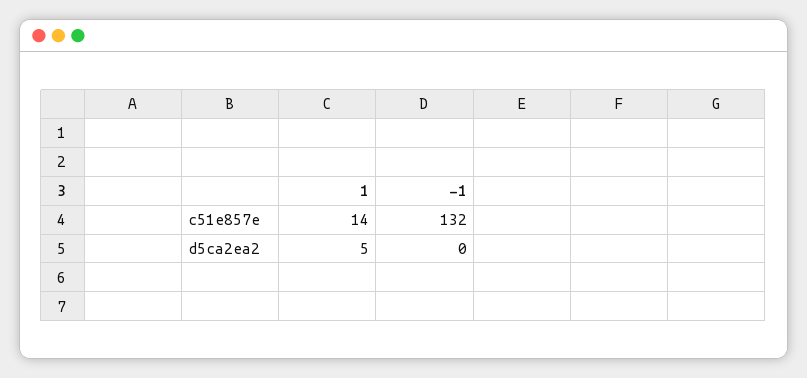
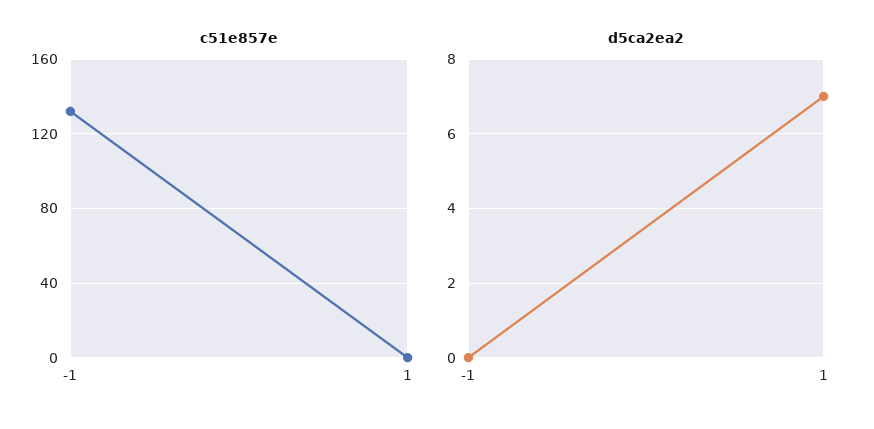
c51e857e, 1: 14 -> 0
d5ca2ea2, 1: 5 -> 7

